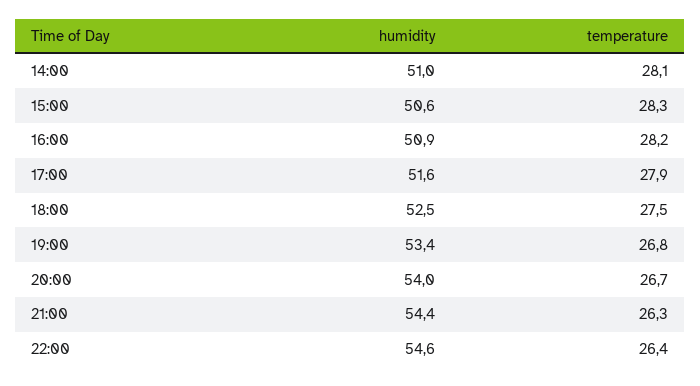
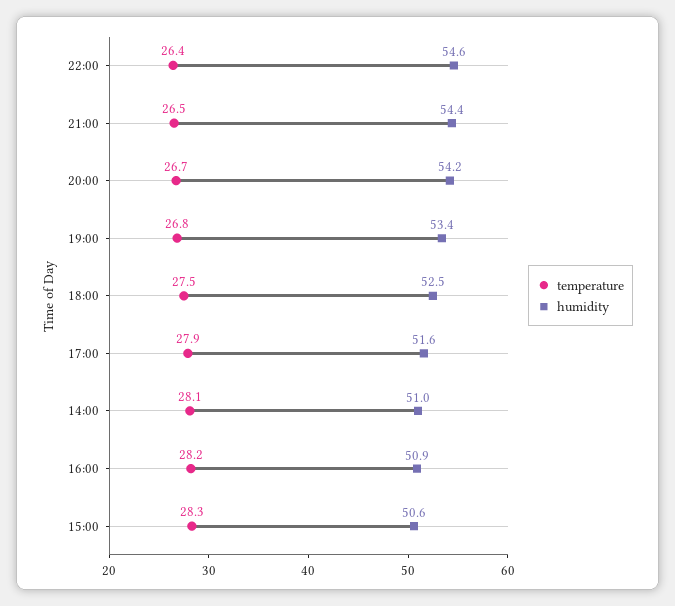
humidity, 20:00: 54 -> 54.2
temperature, 21:00: 26.3 -> 26.5

